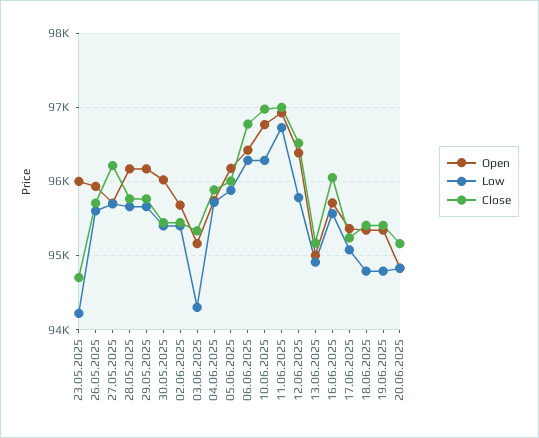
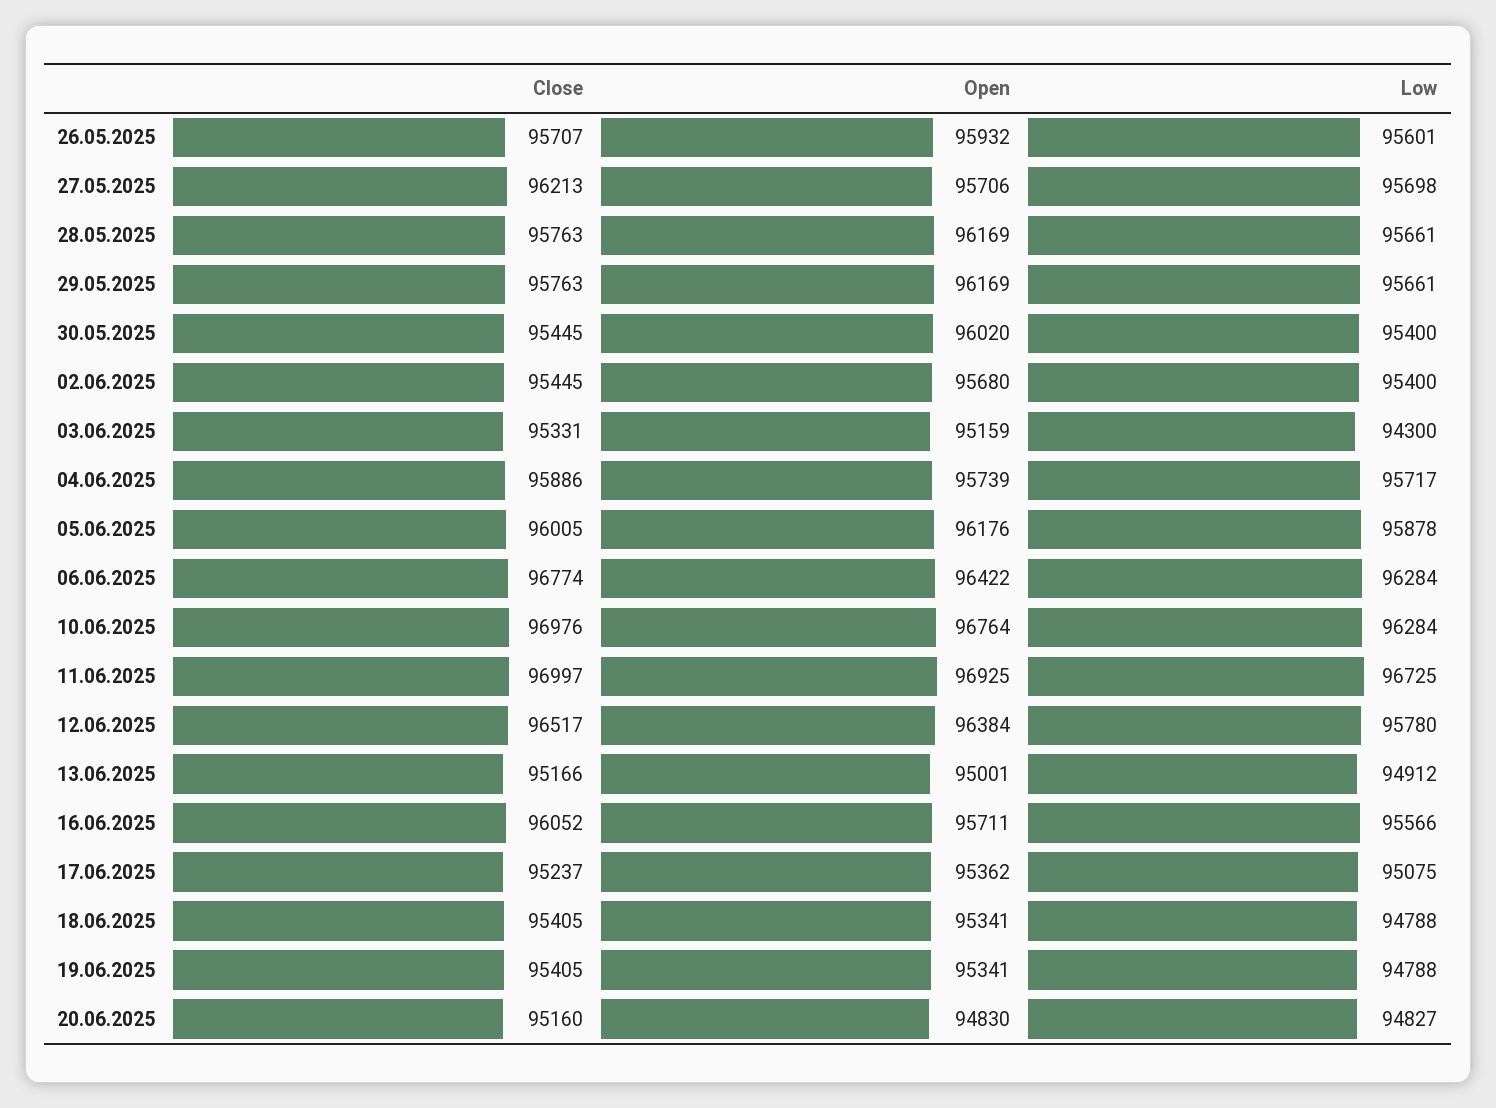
Open, 23.05.2025: 96000 -> none
Low, 23.05.2025: 94200 -> none
Close, 23.05.2025: 94700 -> none

